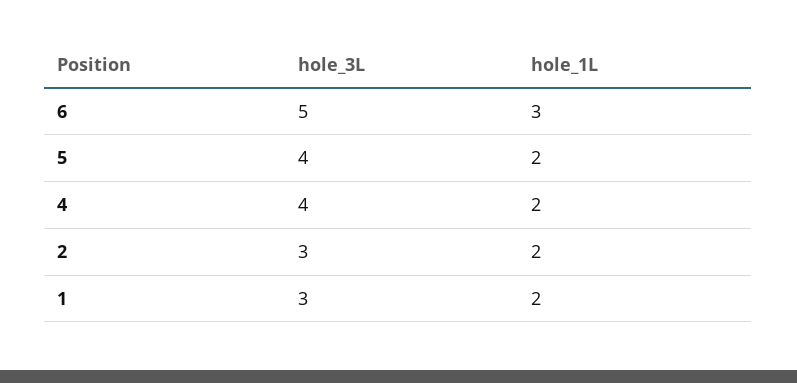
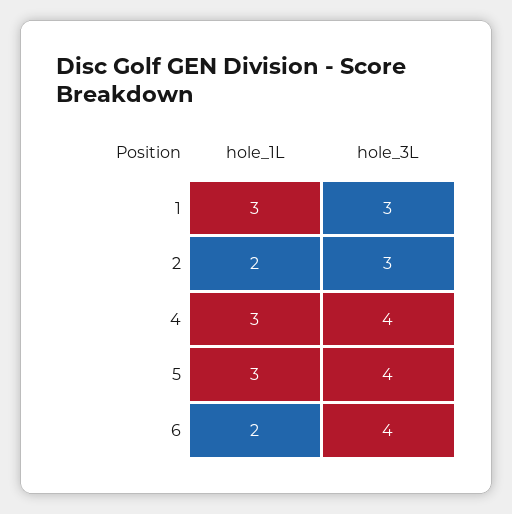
hole_3L, 6: 5 -> 4
hole_1L, 6: 3 -> 2
hole_1L, 5: 2 -> 3
hole_1L, 4: 2 -> 3
hole_1L, 1: 2 -> 3

